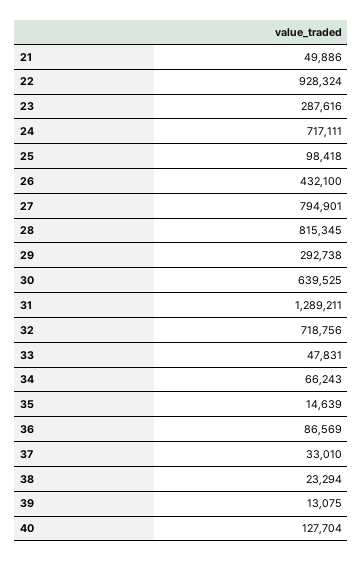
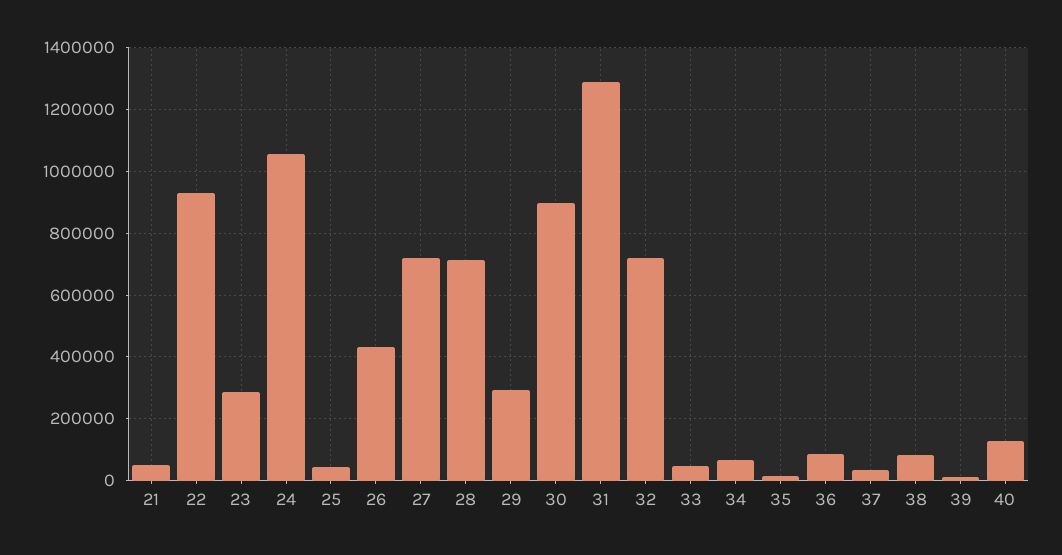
24: 717111 -> 1060000
25: 98418 -> 40000
27: 794901 -> 720000
28: 815345 -> 720000
30: 639525 -> 900000
38: 23294 -> 80000

